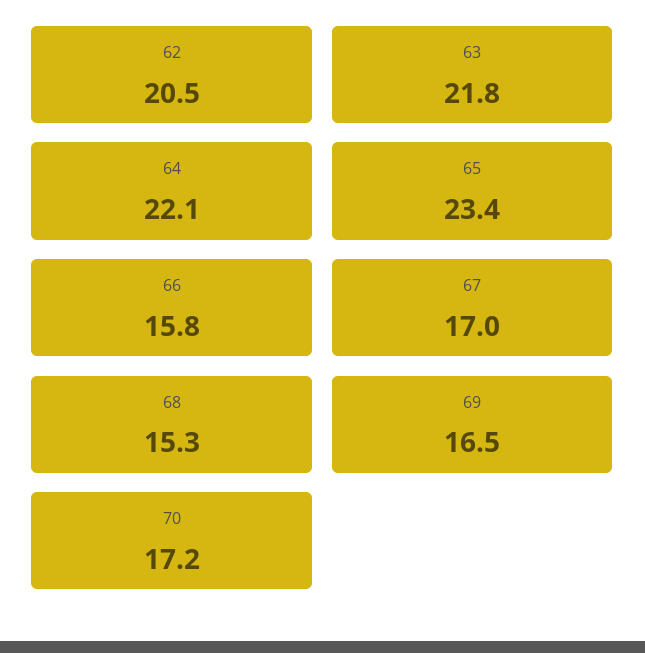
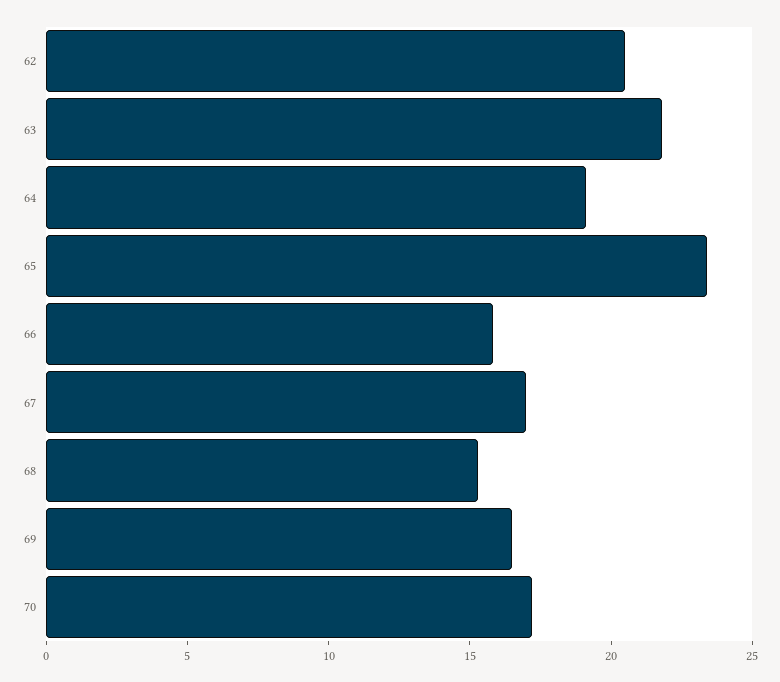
64: 22.1 -> 19

